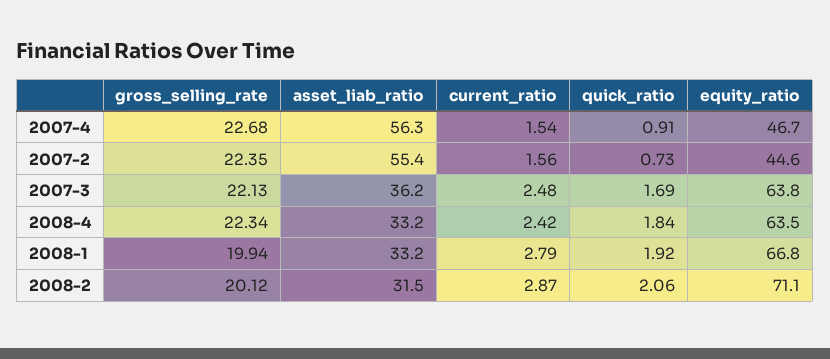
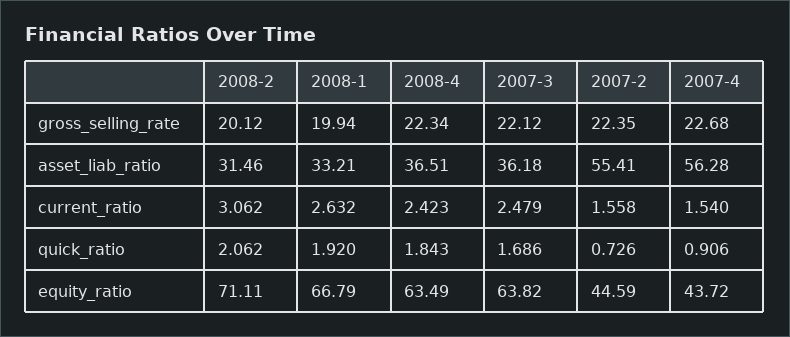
equity_ratio, 2007-4: 46.7 -> 43.72
gross_selling_rate, 2007-3: 22.13 -> 22.12
asset_liab_ratio, 2008-4: 33.2 -> 36.51
current_ratio, 2008-1: 2.79 -> 2.632
current_ratio, 2008-2: 2.87 -> 3.062

